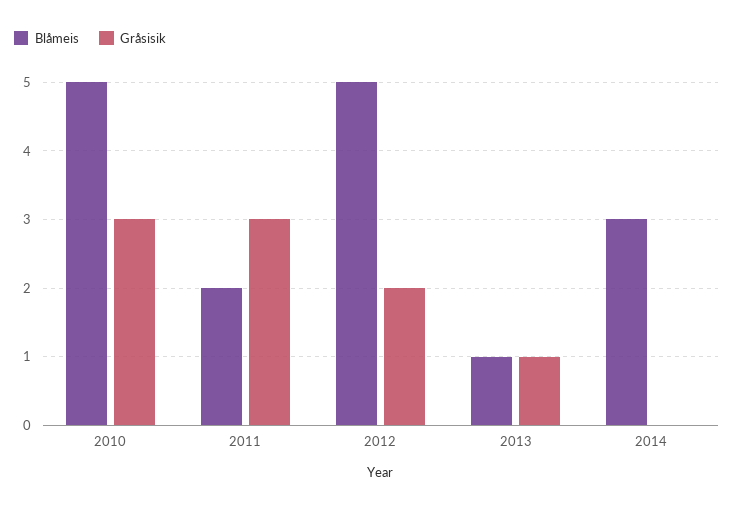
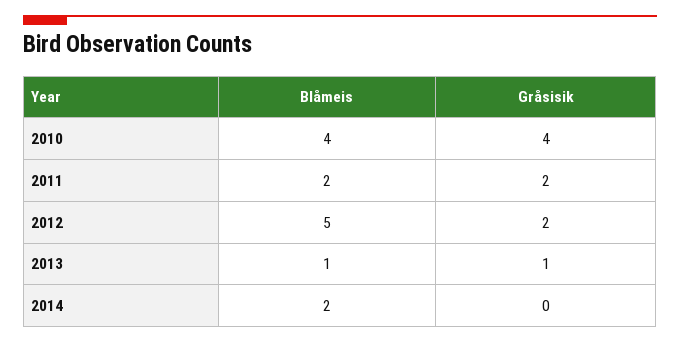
Blåmeis, 2010: 5 -> 4
Gråsisik, 2010: 3 -> 4
Gråsisik, 2011: 3 -> 2
Blåmeis, 2014: 3 -> 2

